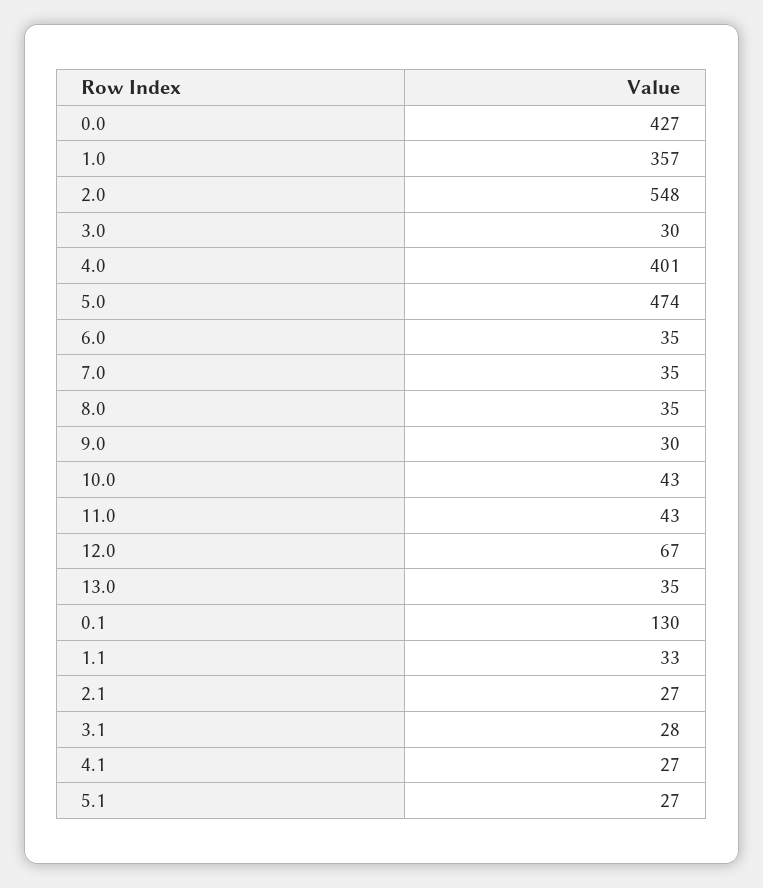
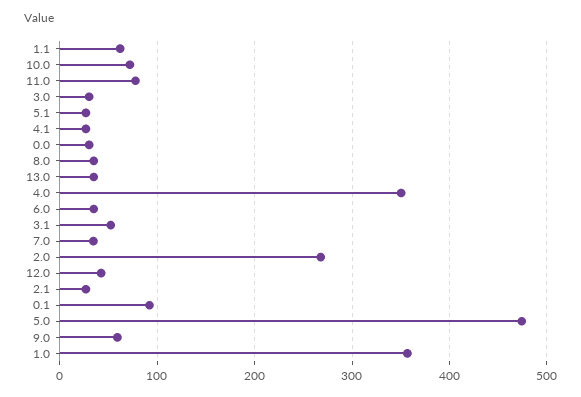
0.0: 427 -> 30
2.0: 548 -> 270
4.0: 401 -> 350
9.0: 30 -> 60
10.0: 43 -> 70
11.0: 43 -> 80
12.0: 67 -> 40
0.1: 130 -> 90
1.1: 33 -> 60
3.1: 28 -> 50

